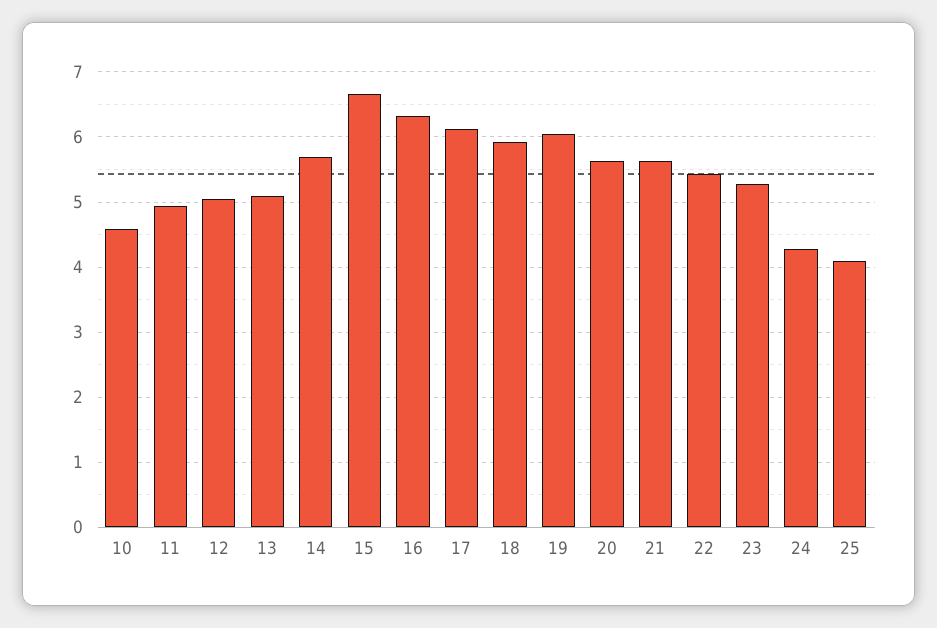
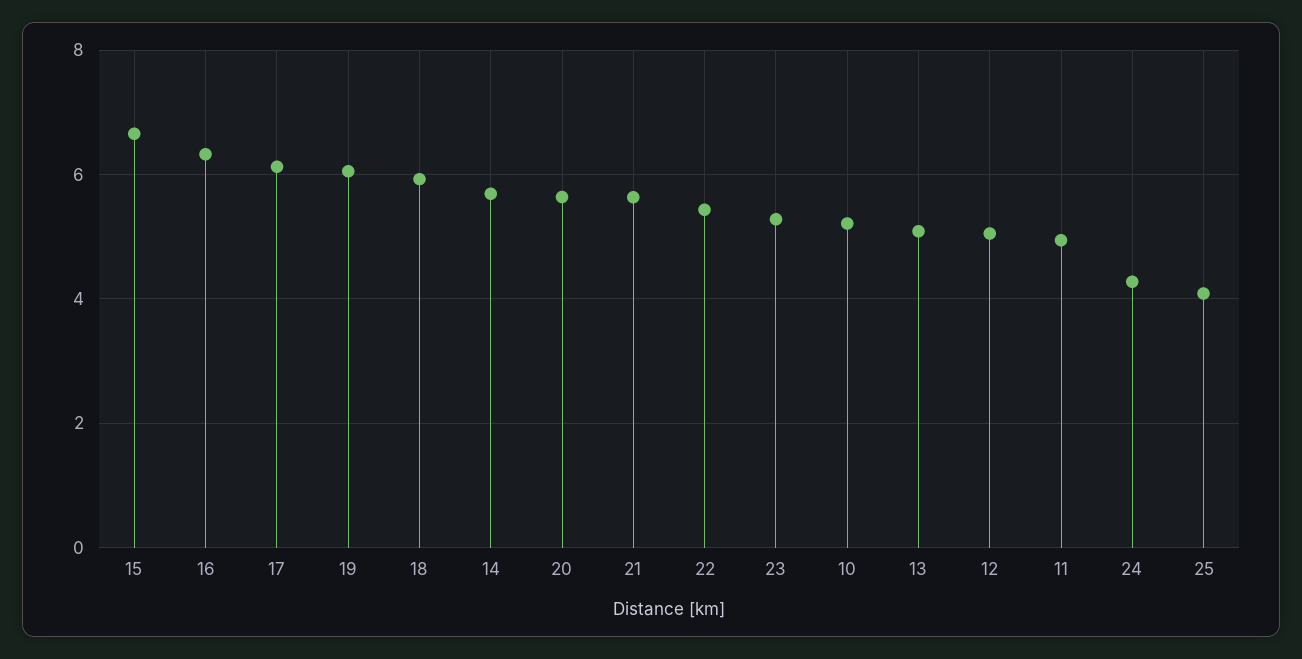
10: 4.6 -> 5.2

